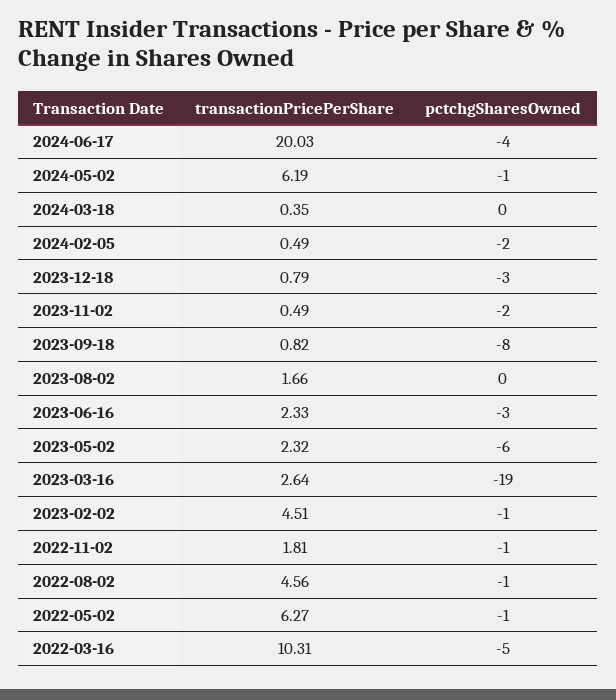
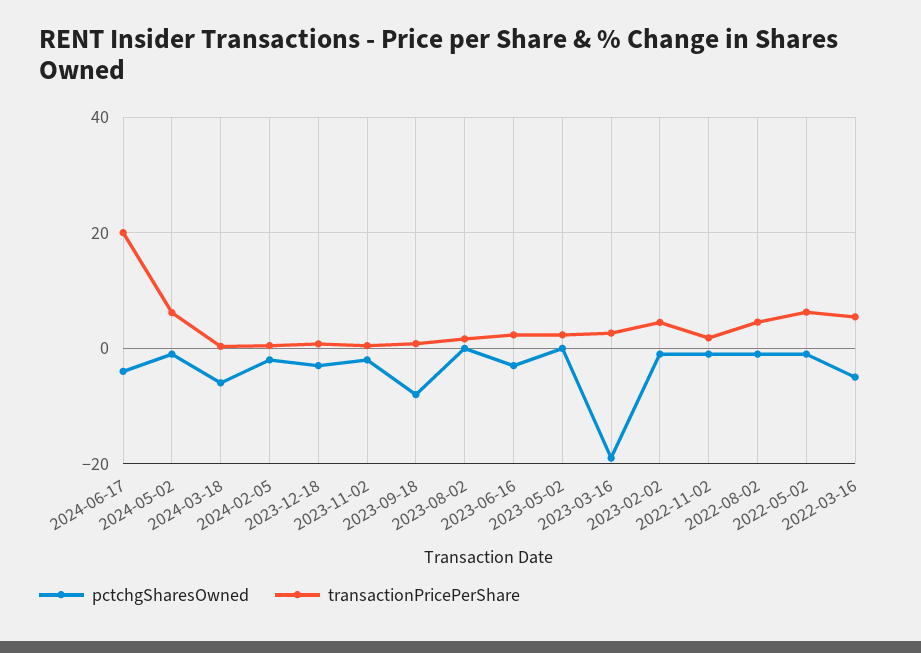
pctchgSharesOwned, 2024-03-18: 0 -> -6
pctchgSharesOwned, 2023-05-02: -6 -> 0
transactionPricePerShare, 2022-03-16: 10.31 -> 6

